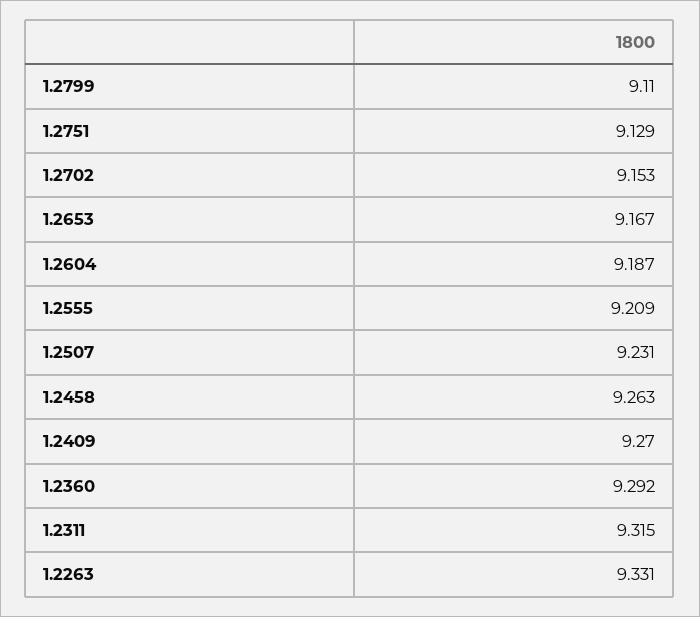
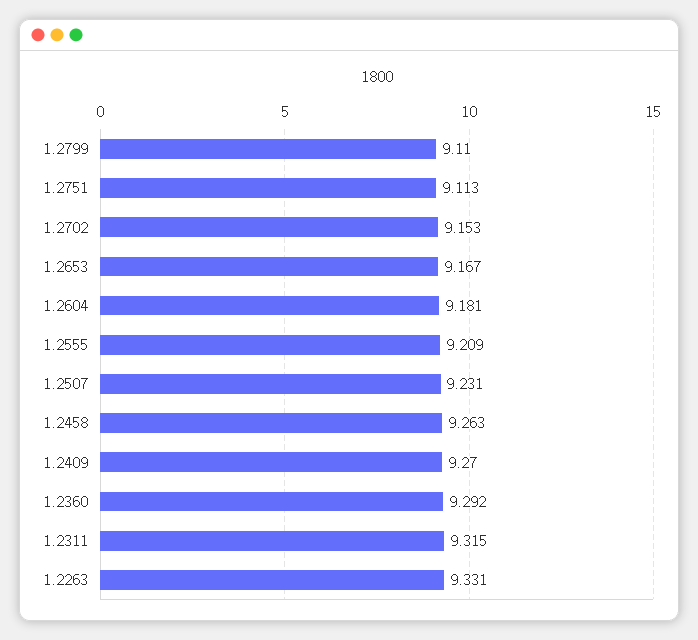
1.2751: 9.129 -> 9.113
1.2604: 9.187 -> 9.181

